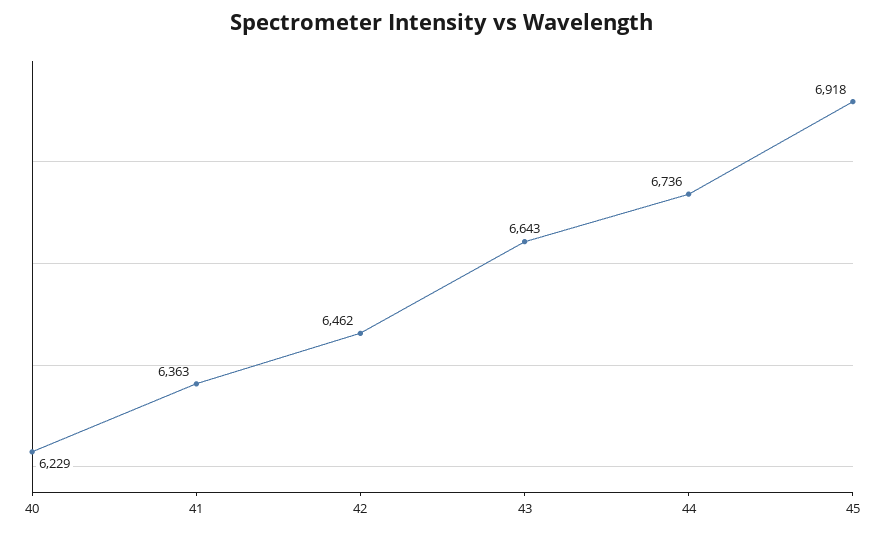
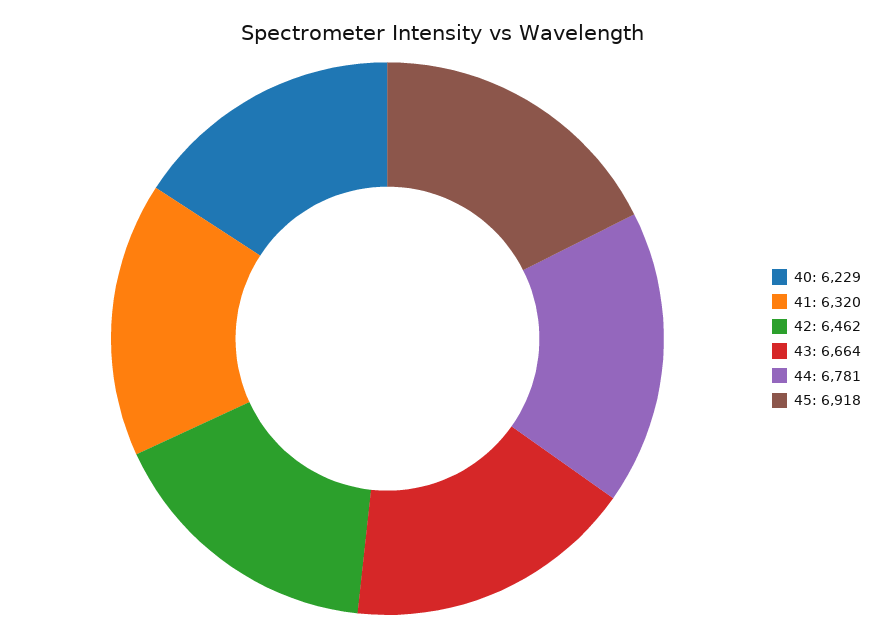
41: 6363 -> 6320
43: 6643 -> 6664
44: 6736 -> 6781

